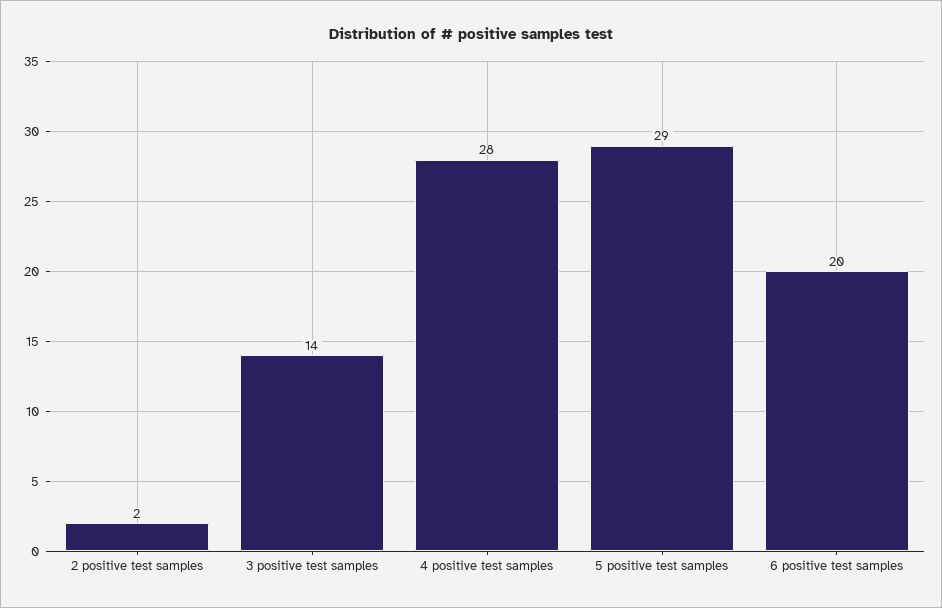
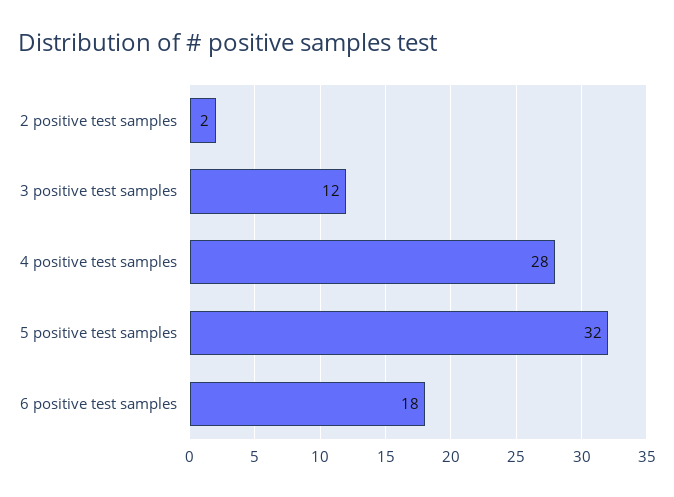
3 positive test samples: 14 -> 12
5 positive test samples: 29 -> 32
6 positive test samples: 20 -> 18

